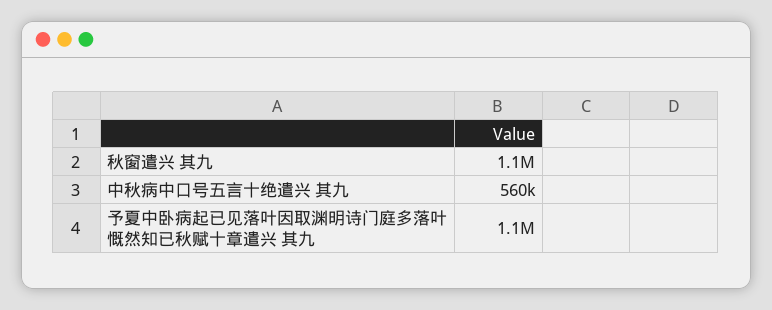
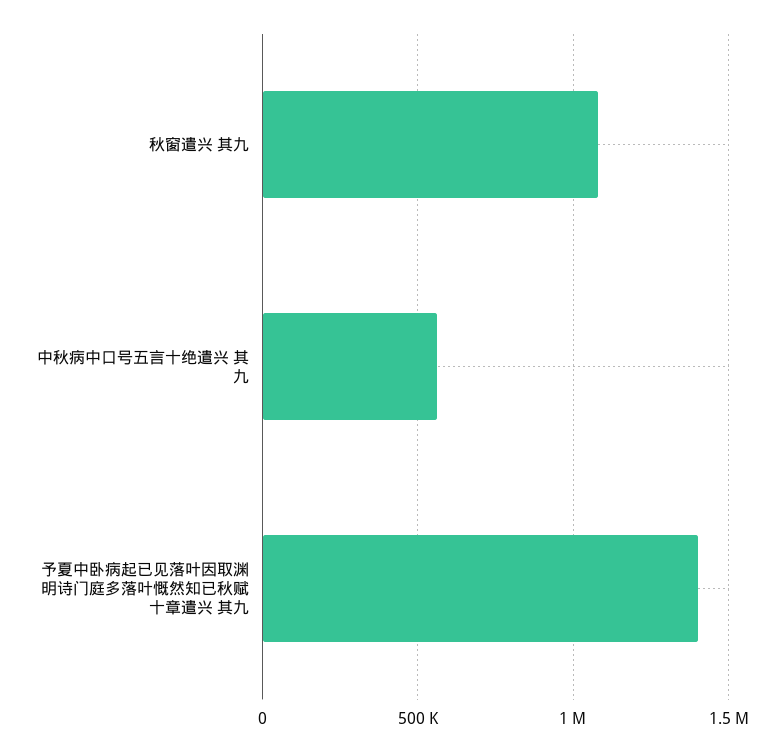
予夏中卧病起已见落叶因取渊明诗门庭多落叶慨然知已秋赋十章遣兴 其九: 1100000 -> 1400000

